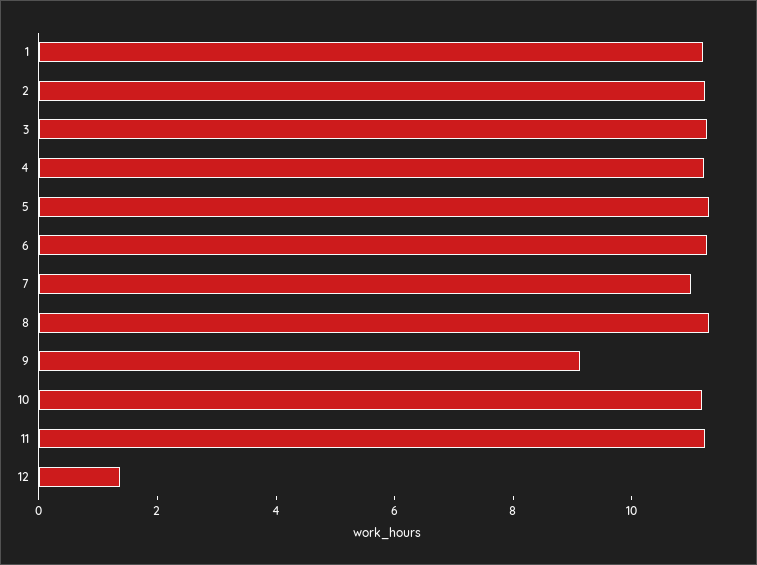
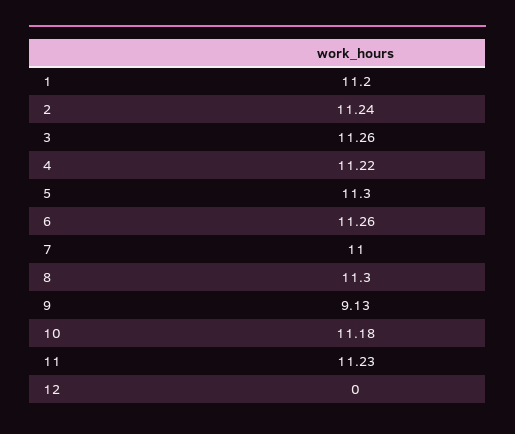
12: 1.5 -> 0

